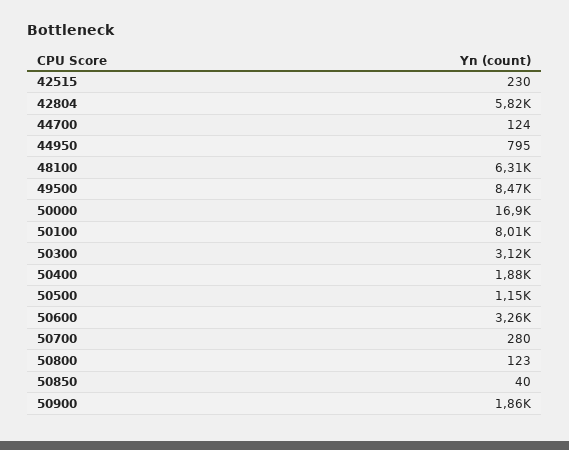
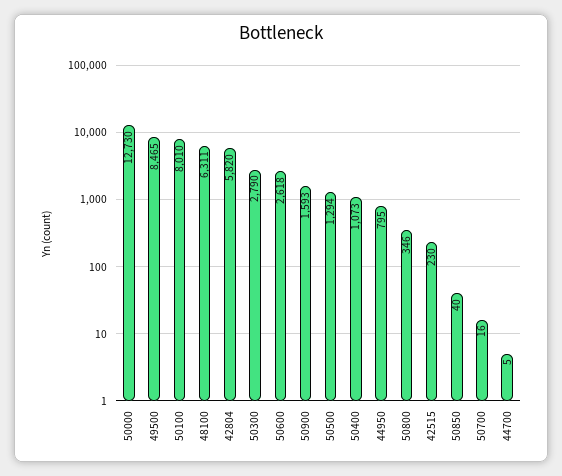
44700: 124 -> 5
50000: 16900 -> 12730
50300: 3120 -> 2790
50400: 1880 -> 1073
50500: 1150 -> 1294
50600: 3260 -> 2618
50700: 280 -> 16
50800: 123 -> 346
50900: 1860 -> 1593

